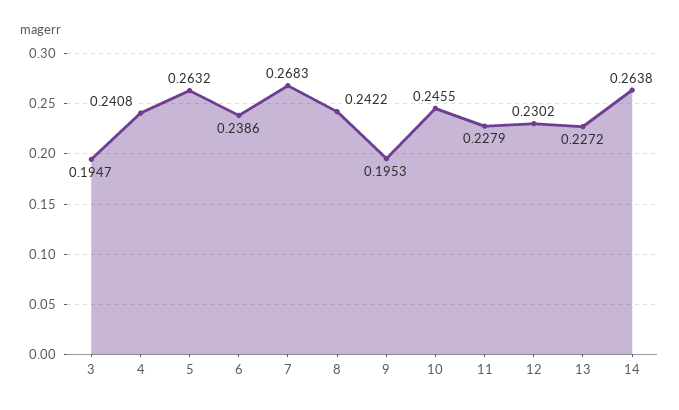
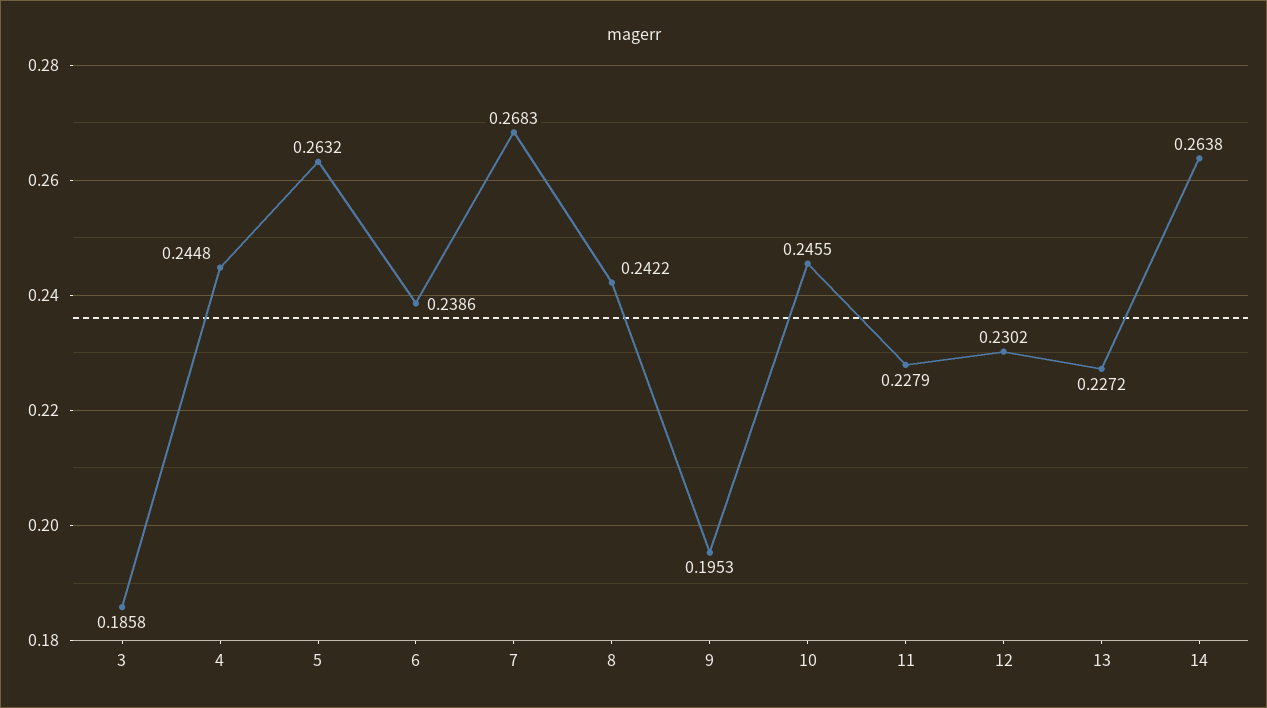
3: 0.1947 -> 0.1858
4: 0.2408 -> 0.2448

